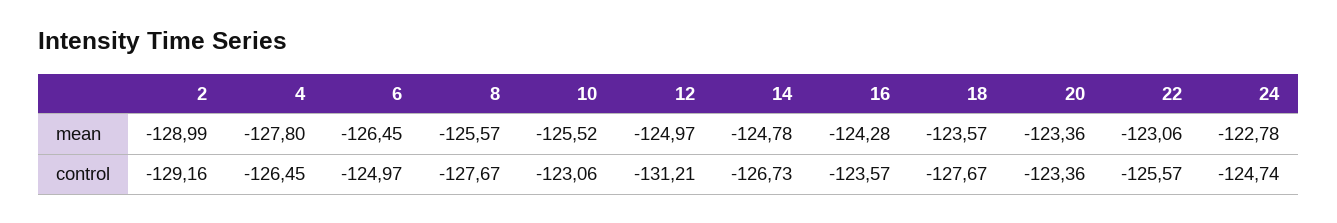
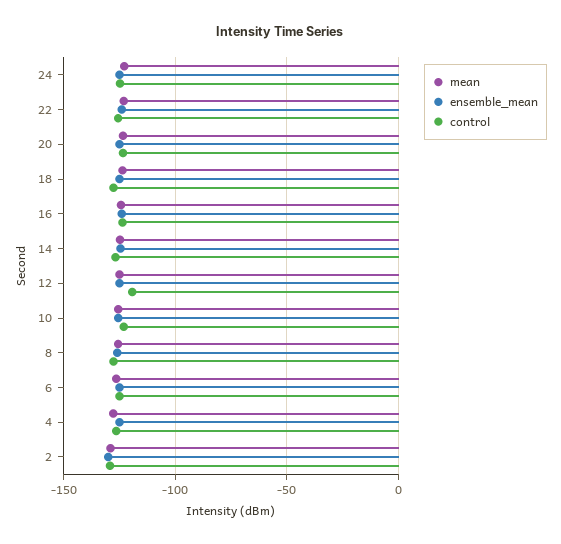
control, 12: -131.21 -> -120
ensemble_mean, 24: none -> -125
ensemble_mean, 22: none -> -125
ensemble_mean, 20: none -> -125
ensemble_mean, 18: none -> -125
ensemble_mean, 16: none -> -125
ensemble_mean, 14: none -> -125
ensemble_mean, 12: none -> -125
ensemble_mean, 10: none -> -125
ensemble_mean, 8: none -> -125
ensemble_mean, 6: none -> -125
ensemble_mean, 4: none -> -125
ensemble_mean, 2: none -> -130

